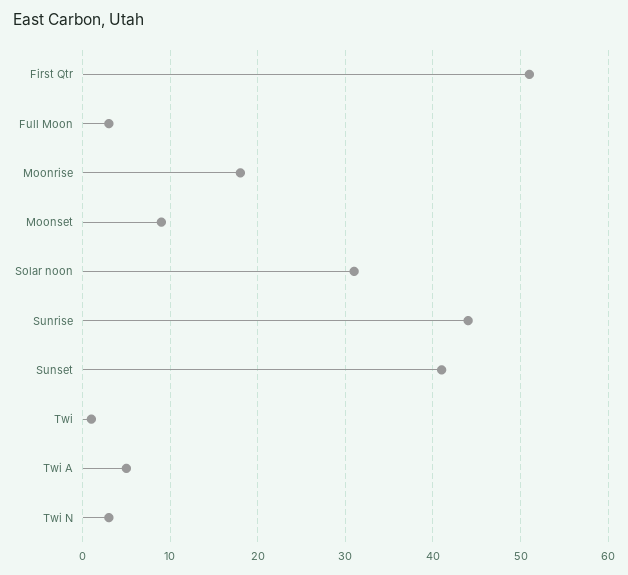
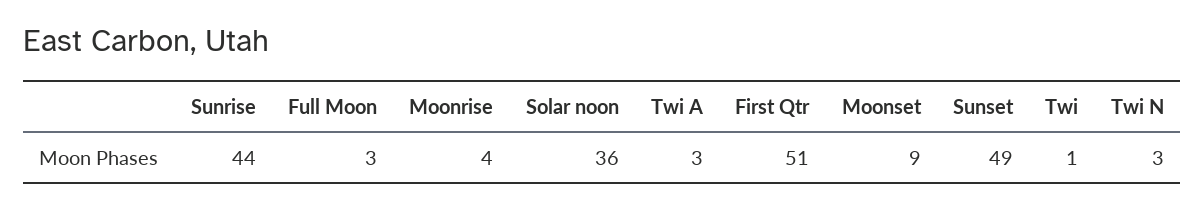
Moonrise: 18 -> 4
Solar noon: 31 -> 36
Sunset: 41 -> 49
Twi A: 5 -> 3

